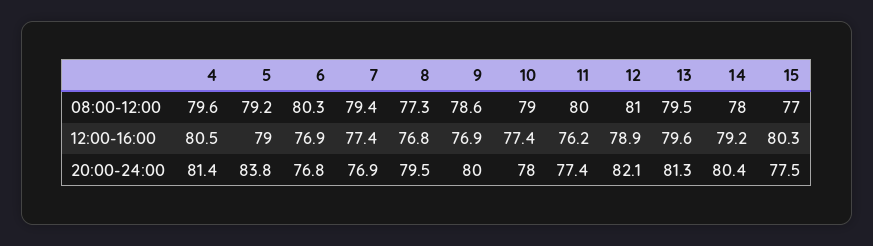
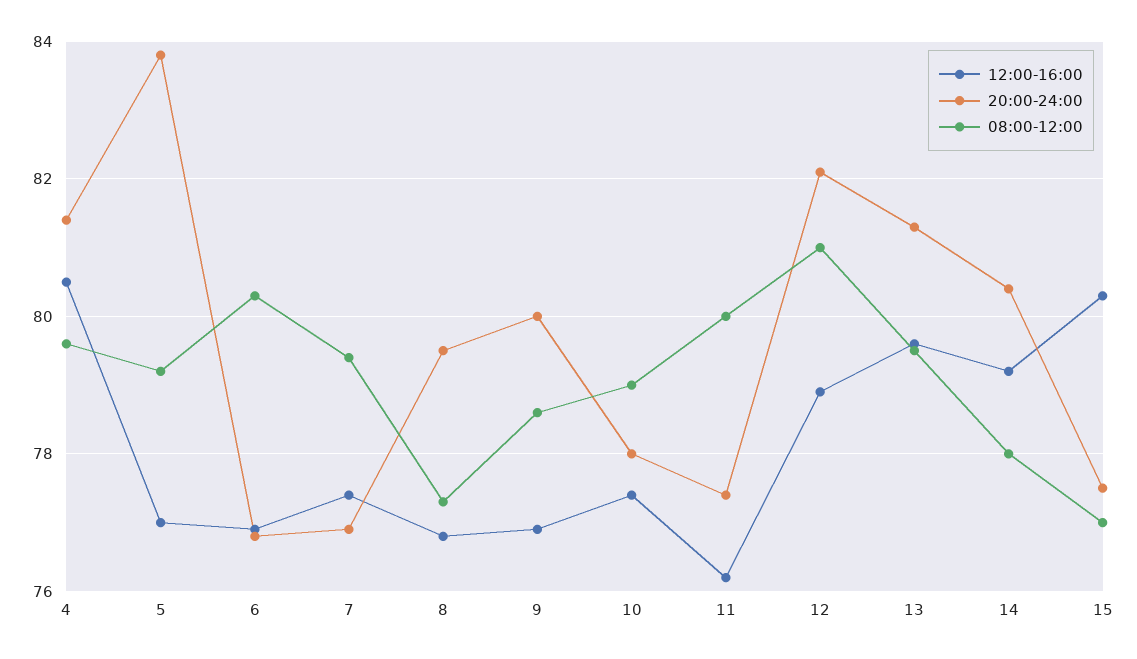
12:00-16:00, 5: 79 -> 77

